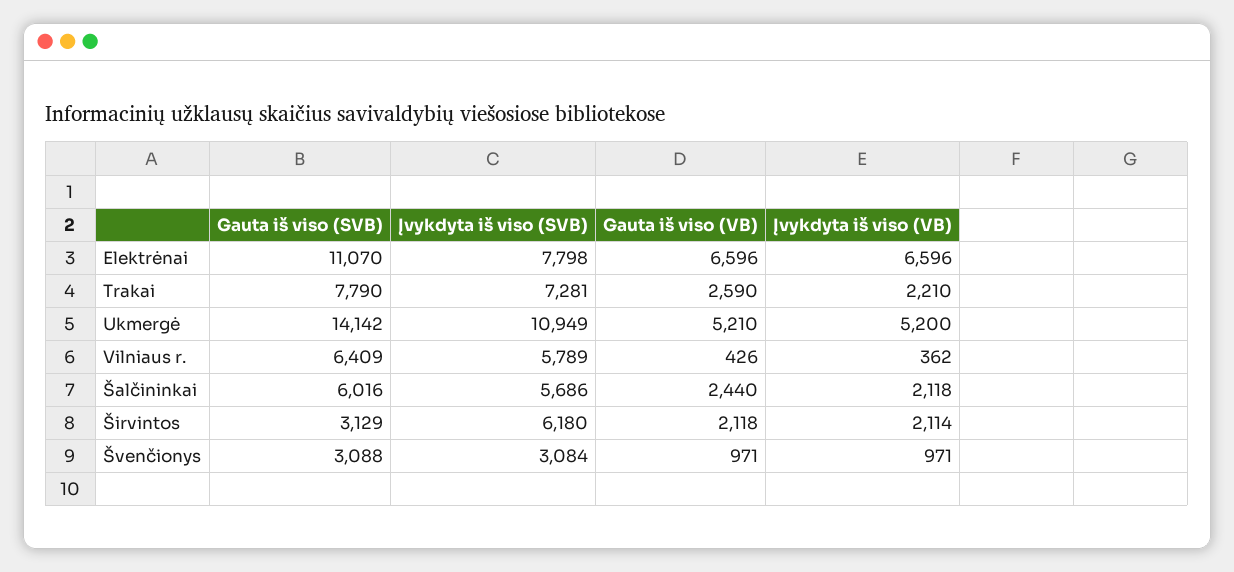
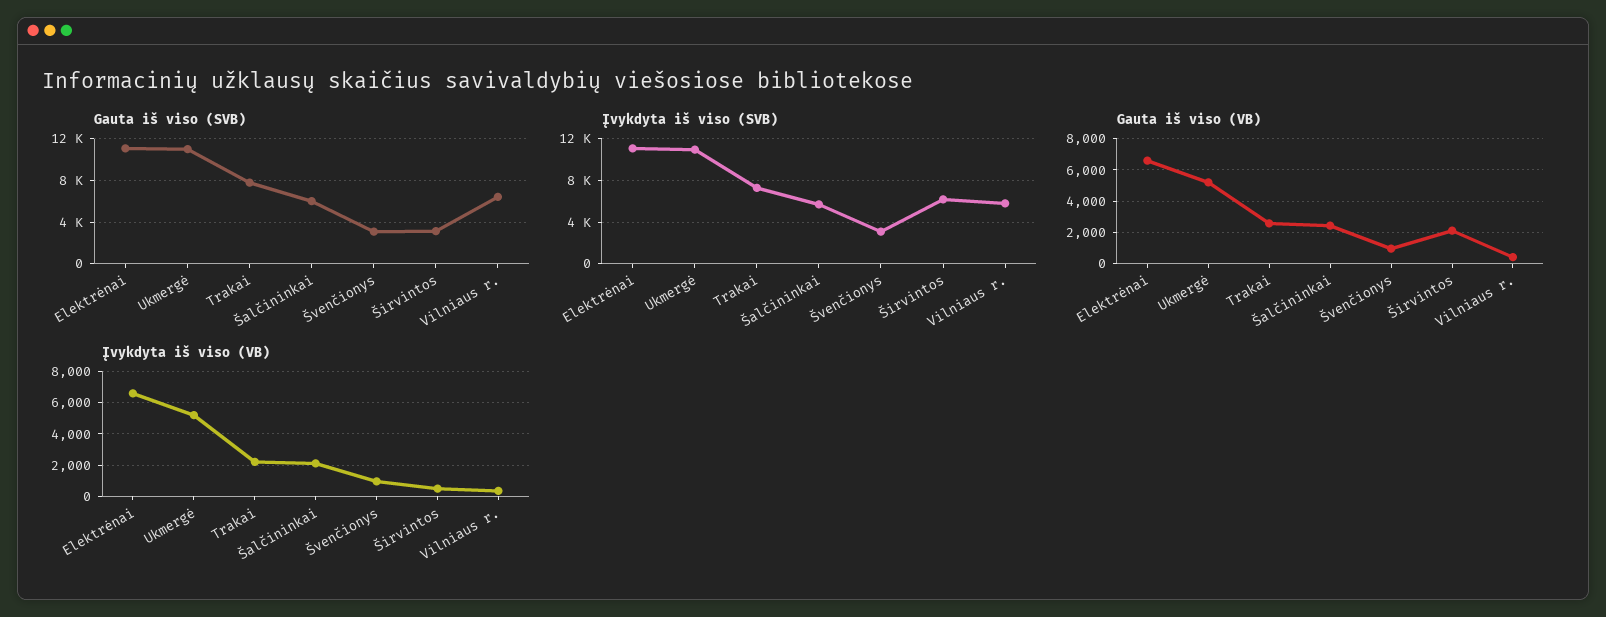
Įvykdyta iš viso (SVB), Elektrėnai: 7798 -> 11000
Gauta iš viso (SVB), Ukmergė: 14142 -> 11000
Įvykdyta iš viso (VB), Širvintos: 2114 -> 500

